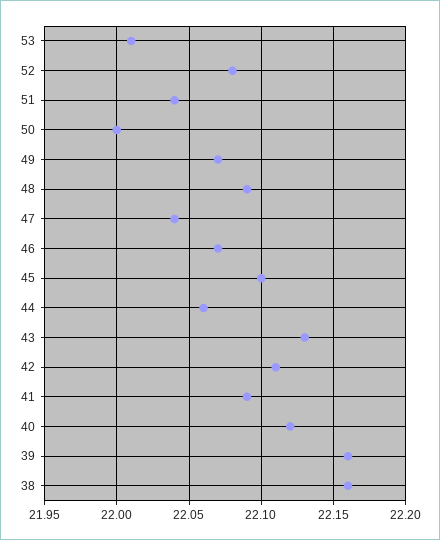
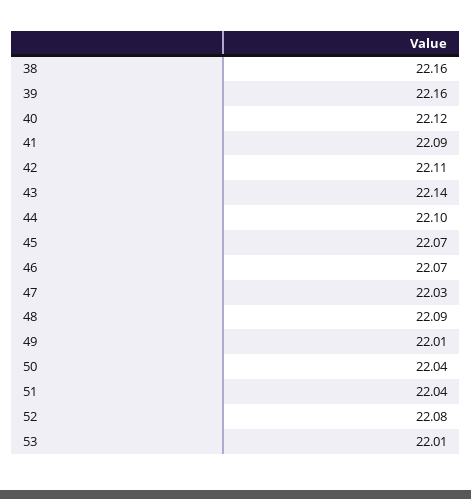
50: 22 -> 22.04
49: 22.07 -> 22.01
47: 22.04 -> 22.03
45: 22.1 -> 22.07
44: 22.06 -> 22.1
43: 22.13 -> 22.14

